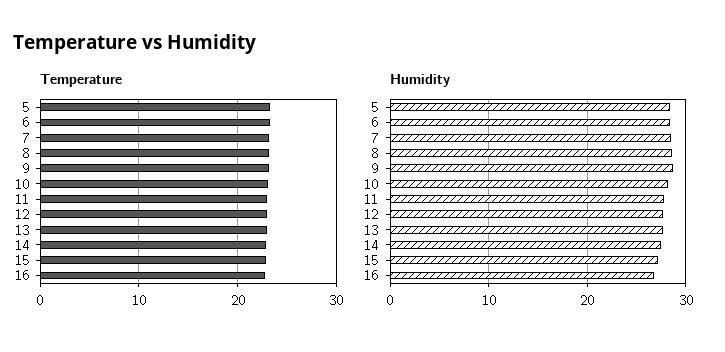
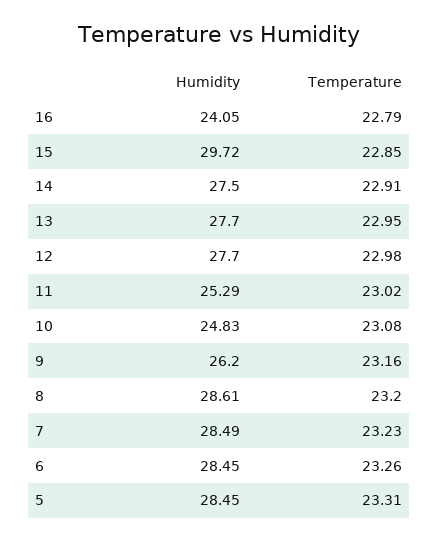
Humidity, 9: 29 -> 26.2
Humidity, 10: 28 -> 24.83
Humidity, 11: 28 -> 25.29
Humidity, 15: 27 -> 29.72
Humidity, 16: 27 -> 24.05

